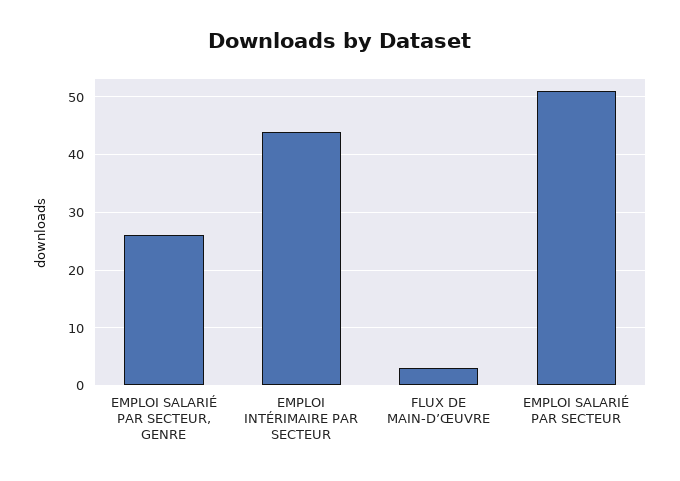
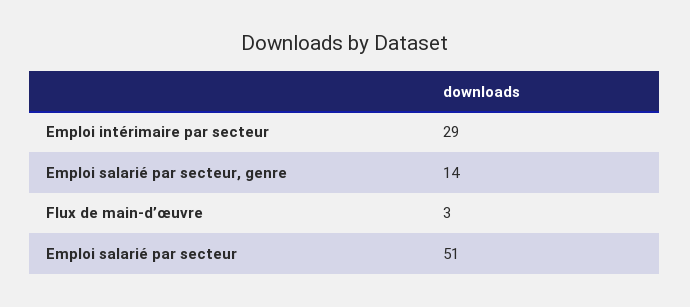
EMPLOI SALARIÉ PAR SECTEUR, GENRE: 25 -> 14
EMPLOI INTÉRIMAIRE PAR SECTEUR: 45 -> 29

